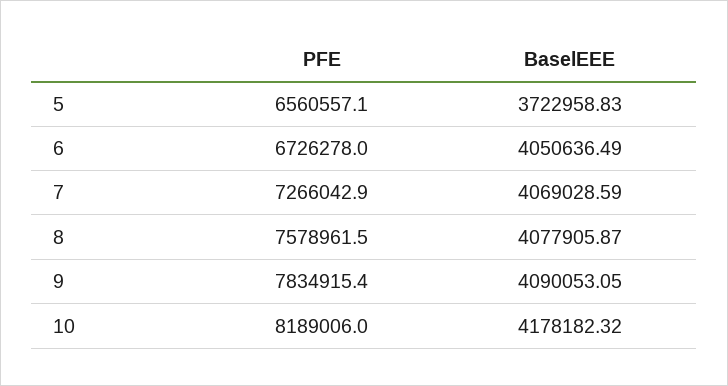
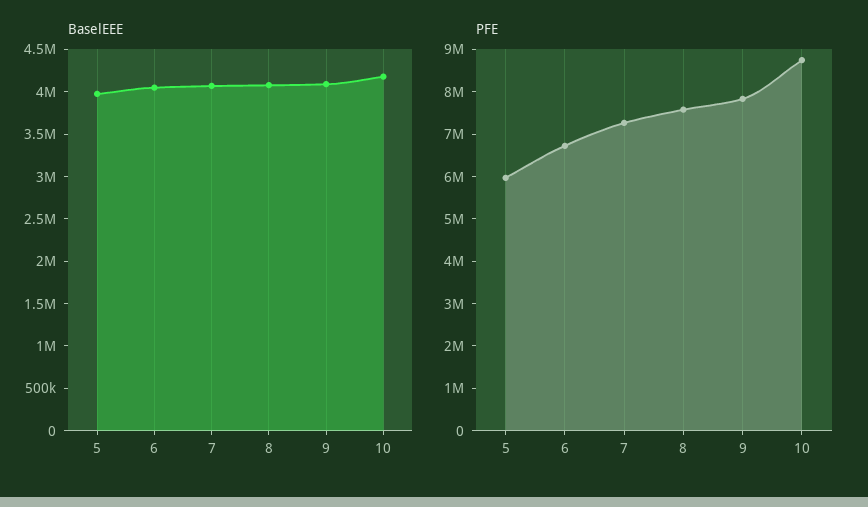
PFE, 5: 6560557.1 -> 6000000
BaselEEE, 5: 3722958.83 -> 4000000
PFE, 10: 8189006 -> 8800000

